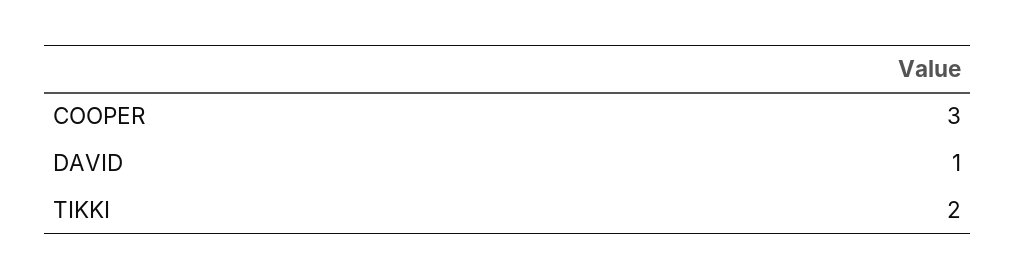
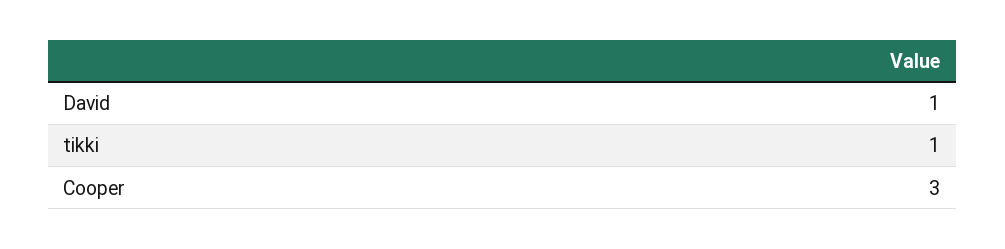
TIKKI: 2 -> 1

